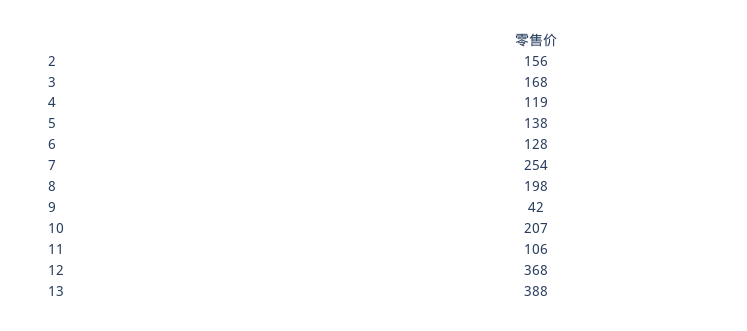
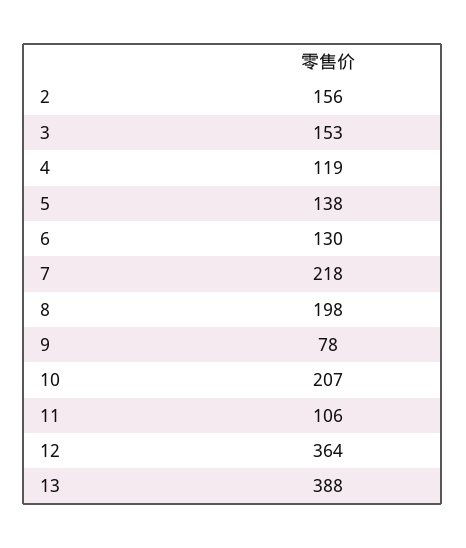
3: 168 -> 153
6: 128 -> 130
7: 254 -> 218
9: 42 -> 78
12: 368 -> 364

